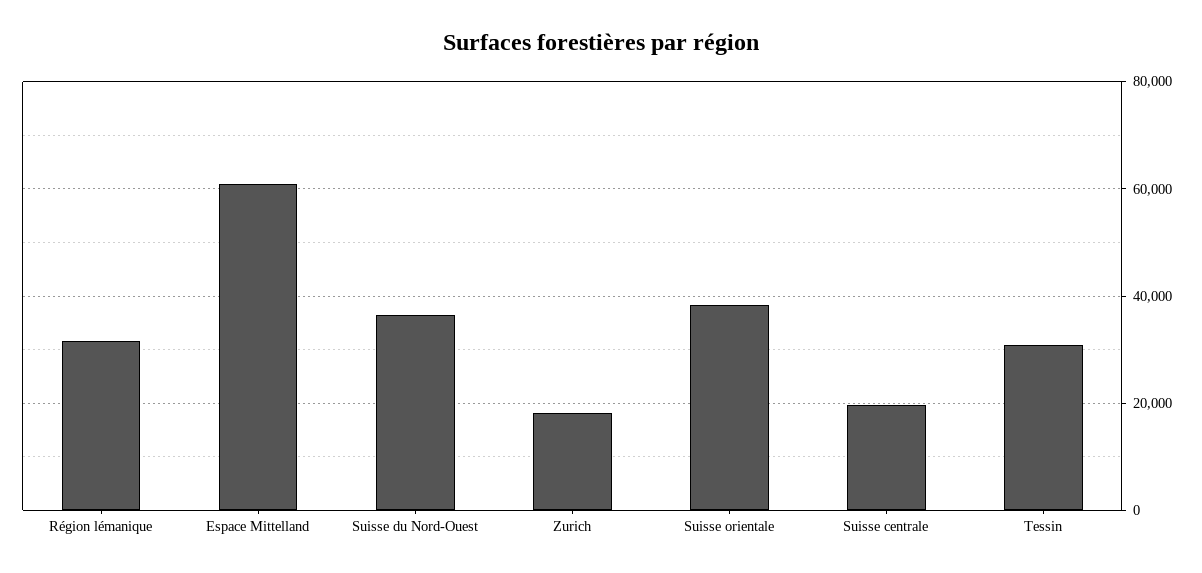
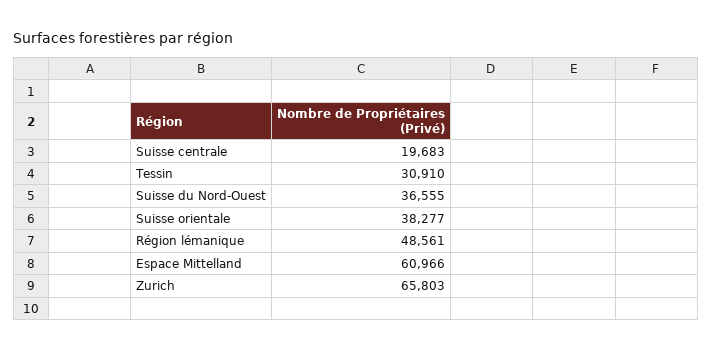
Région lémanique: 32000 -> 48561
Zurich: 18000 -> 65803

